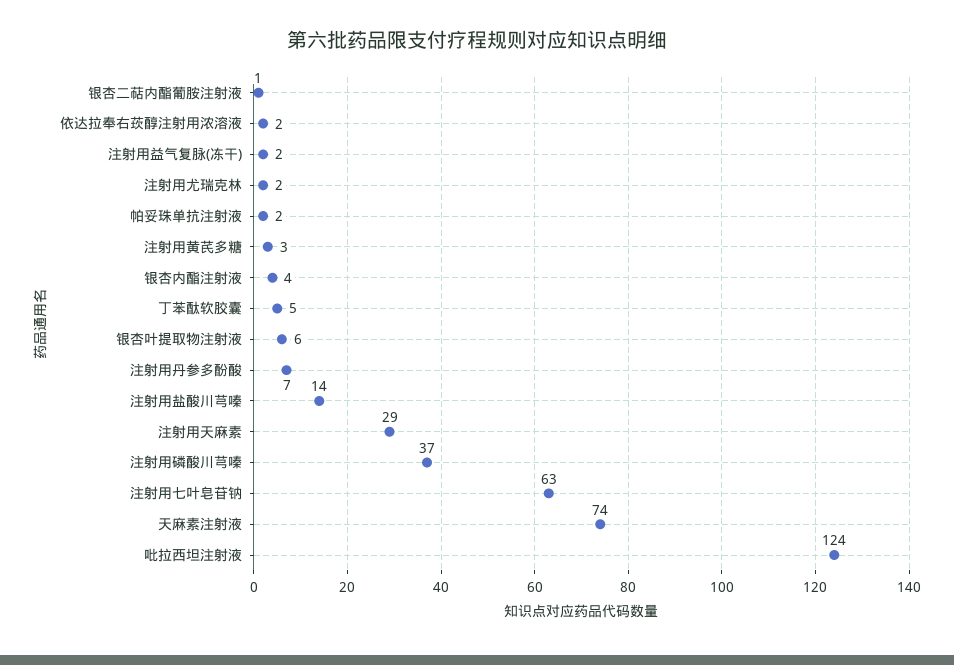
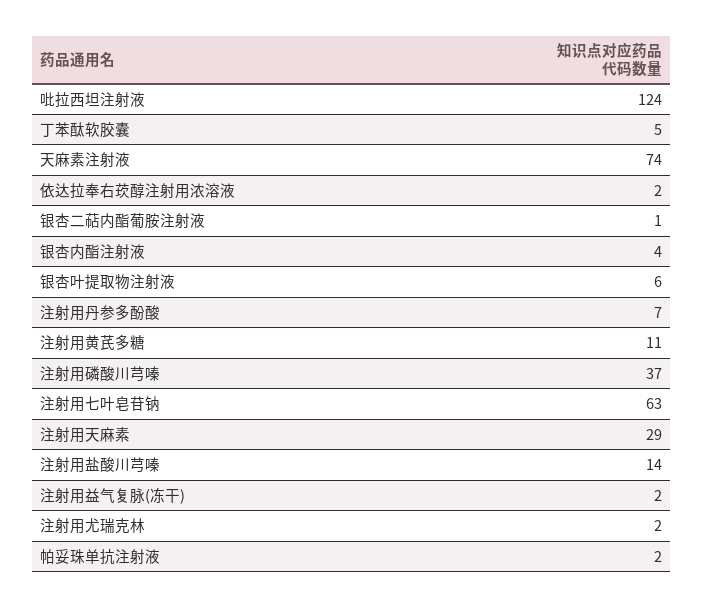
注射用黄芪多糖: 3 -> 11

